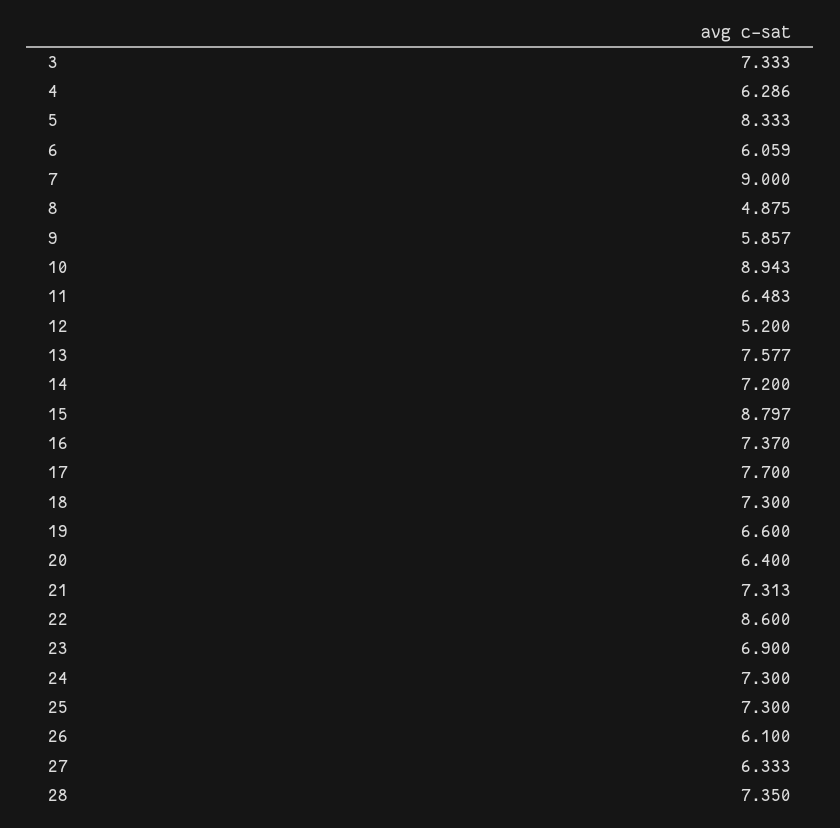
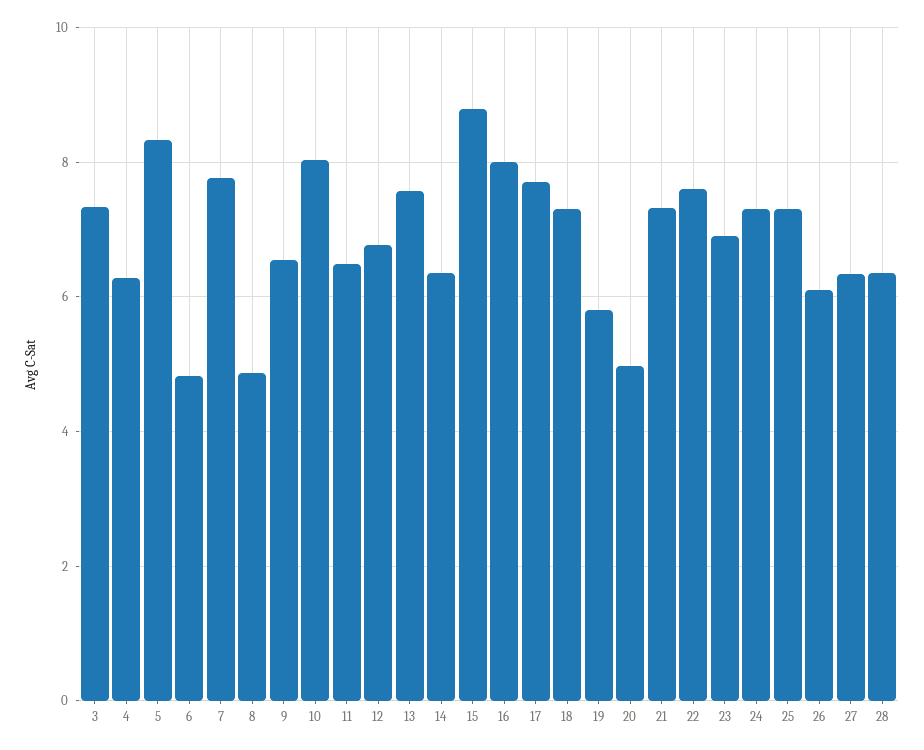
6: 6.059 -> 4.8
7: 9 -> 7.8
9: 5.857 -> 6.6
10: 8.943 -> 8
12: 5.2 -> 6.8
14: 7.2 -> 6.4
16: 7.37 -> 8
19: 6.6 -> 5.8
20: 6.4 -> 5
22: 8.6 -> 7.6
28: 7.35 -> 6.4

